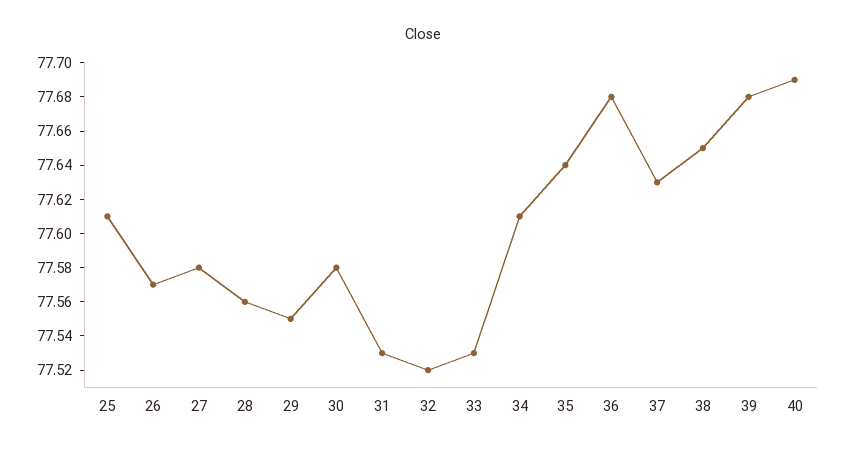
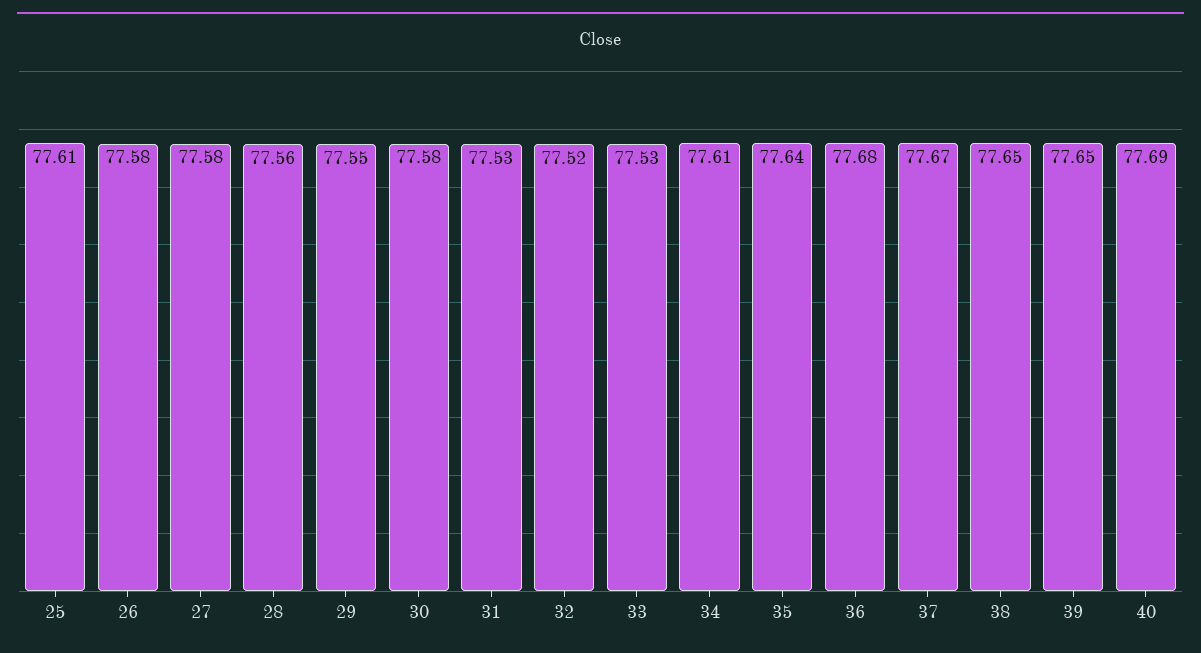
26: 77.57 -> 77.58
37: 77.63 -> 77.67
39: 77.68 -> 77.65

